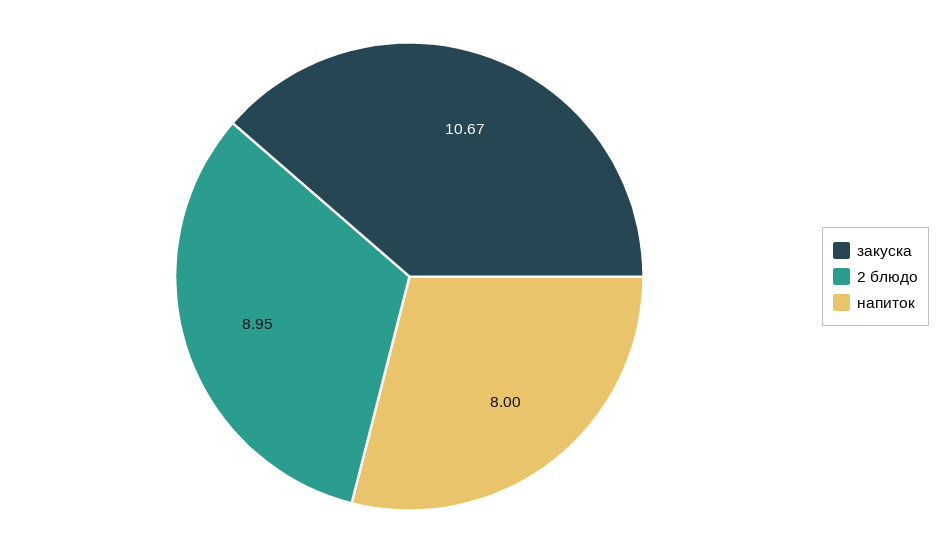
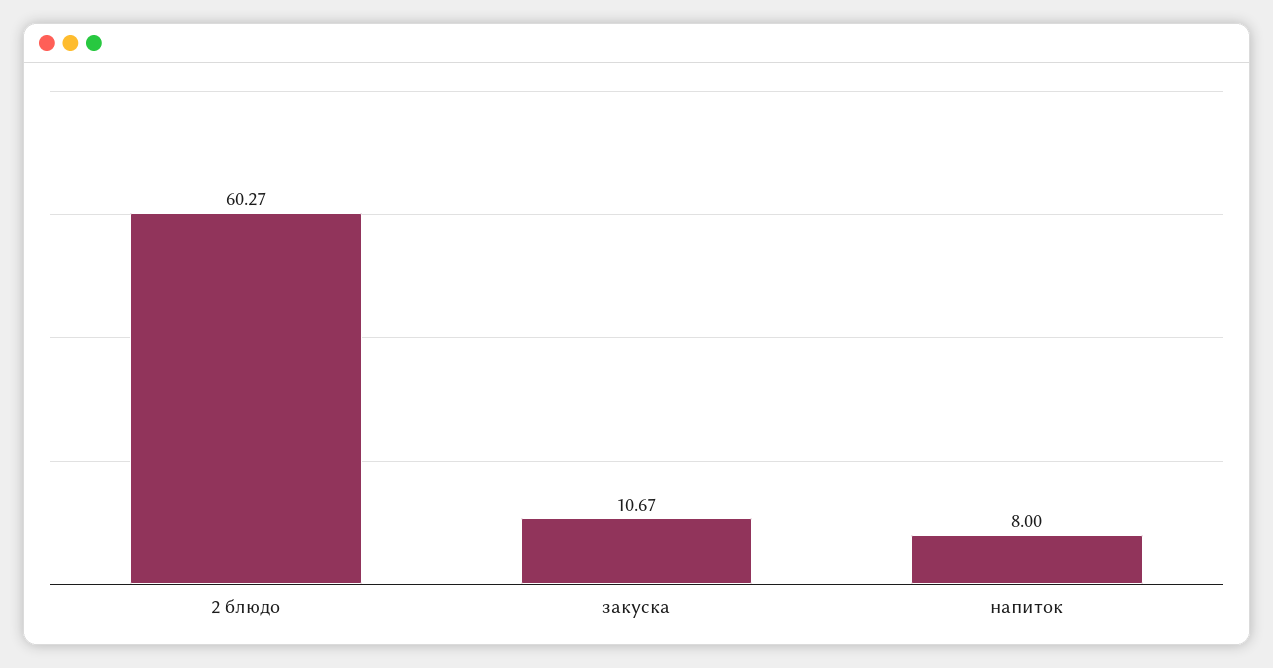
2 блюдо: 8.95 -> 60.27

